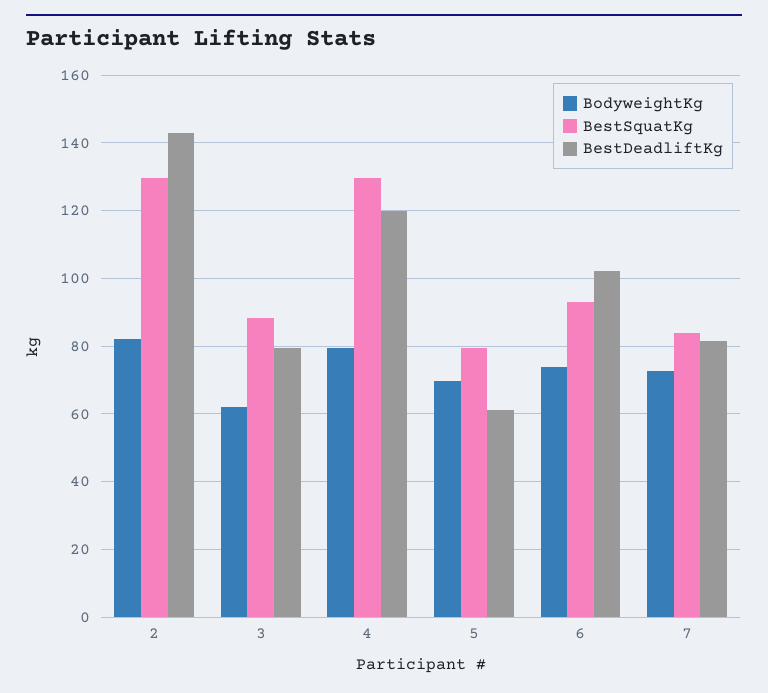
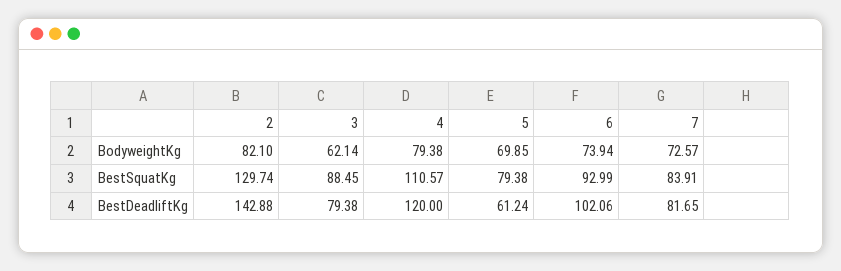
BestSquatKg, 4: 130 -> 110.57

